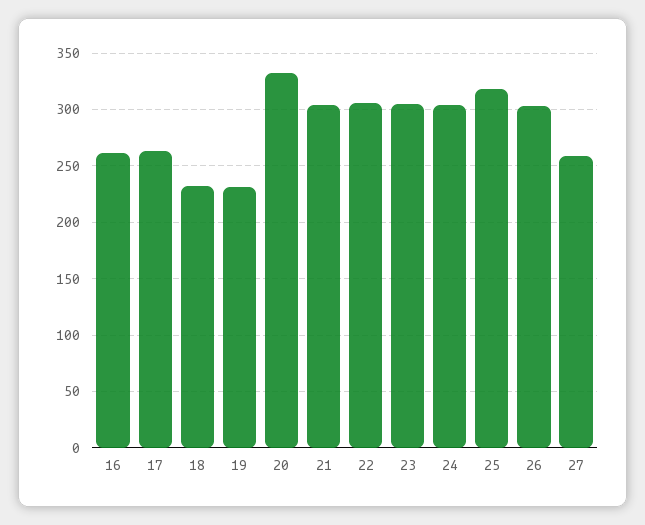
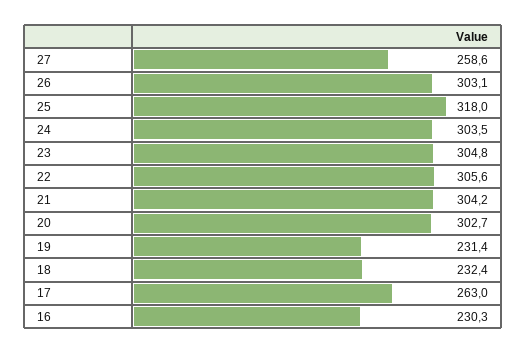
16: 260 -> 230.3
20: 330 -> 302.7

